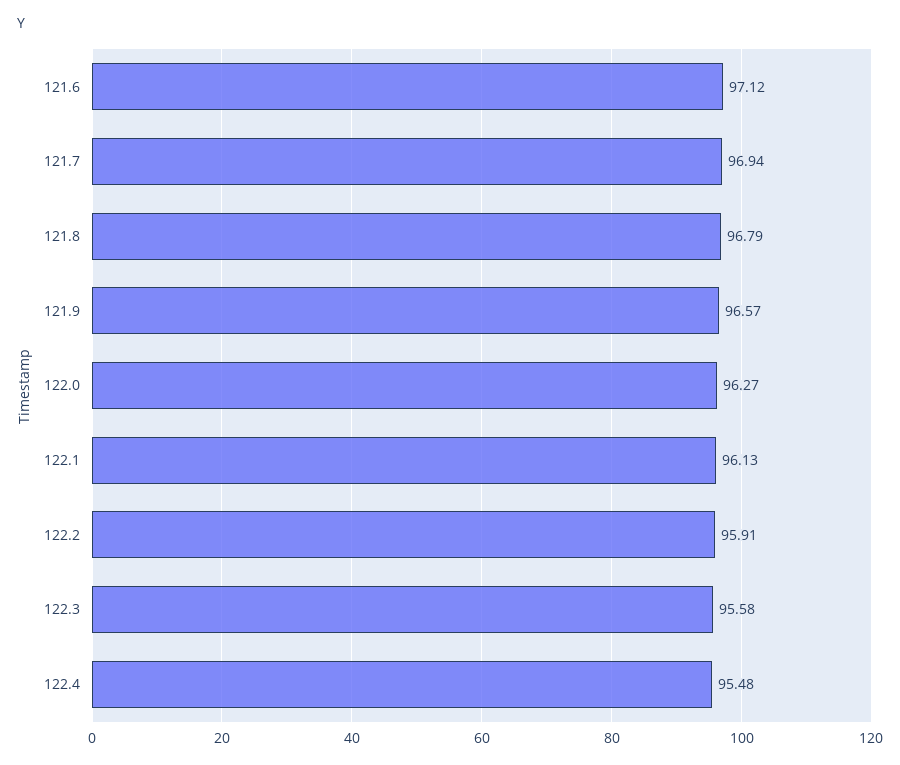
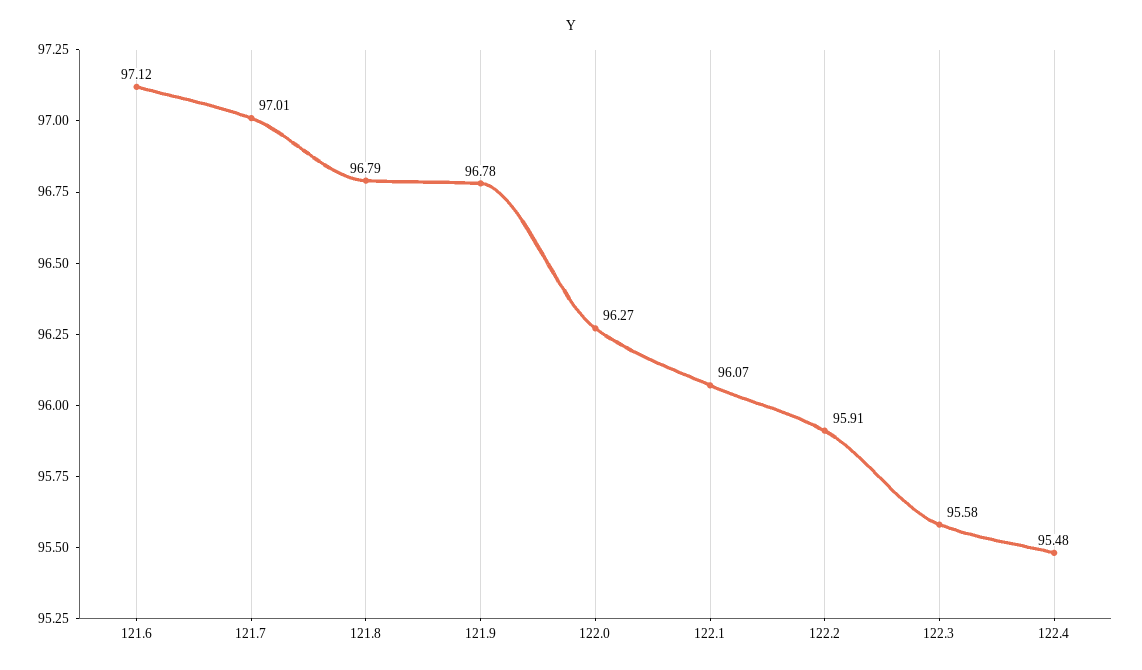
121.7: 96.94 -> 97.01
121.9: 96.57 -> 96.78
122.1: 96.13 -> 96.07

